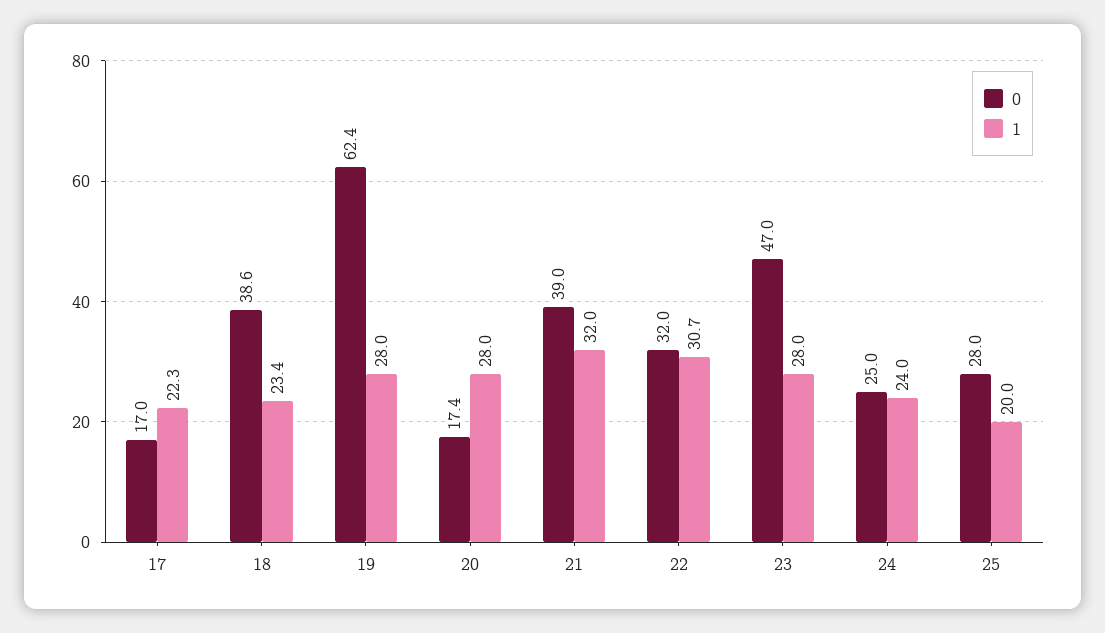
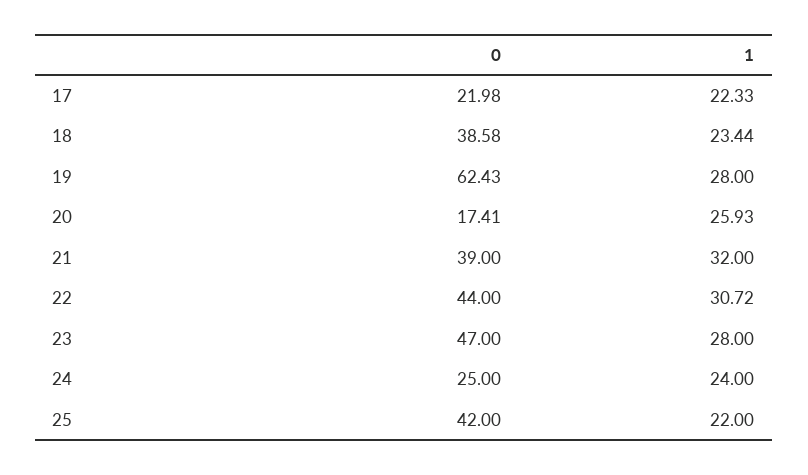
0, 17: 17 -> 21.98
1, 20: 28 -> 25.93
0, 22: 32 -> 44
0, 25: 28 -> 42
1, 25: 20 -> 22

